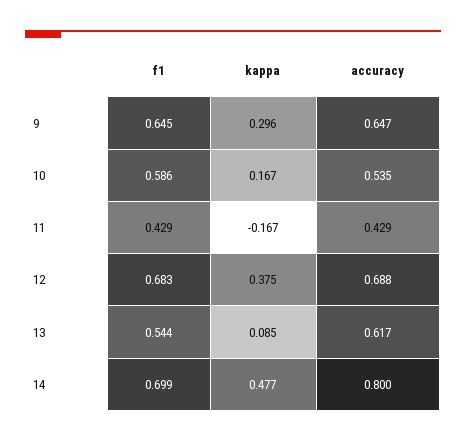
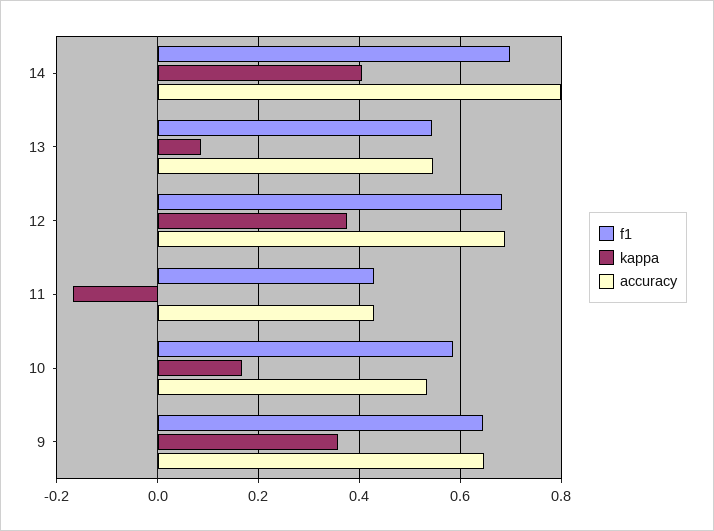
kappa, 9: 0.296 -> 0.36
accuracy, 13: 0.617 -> 0.54
kappa, 14: 0.477 -> 0.4

